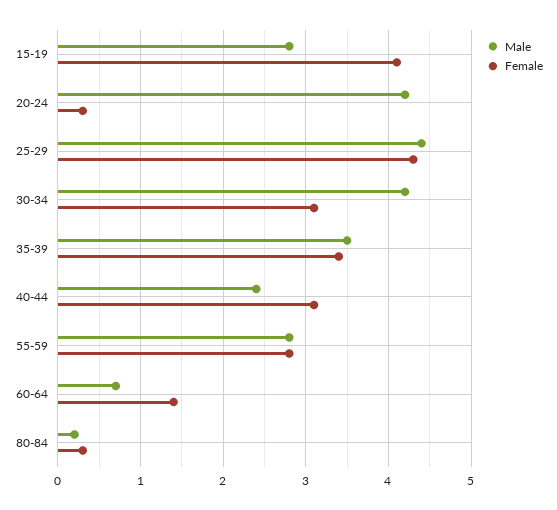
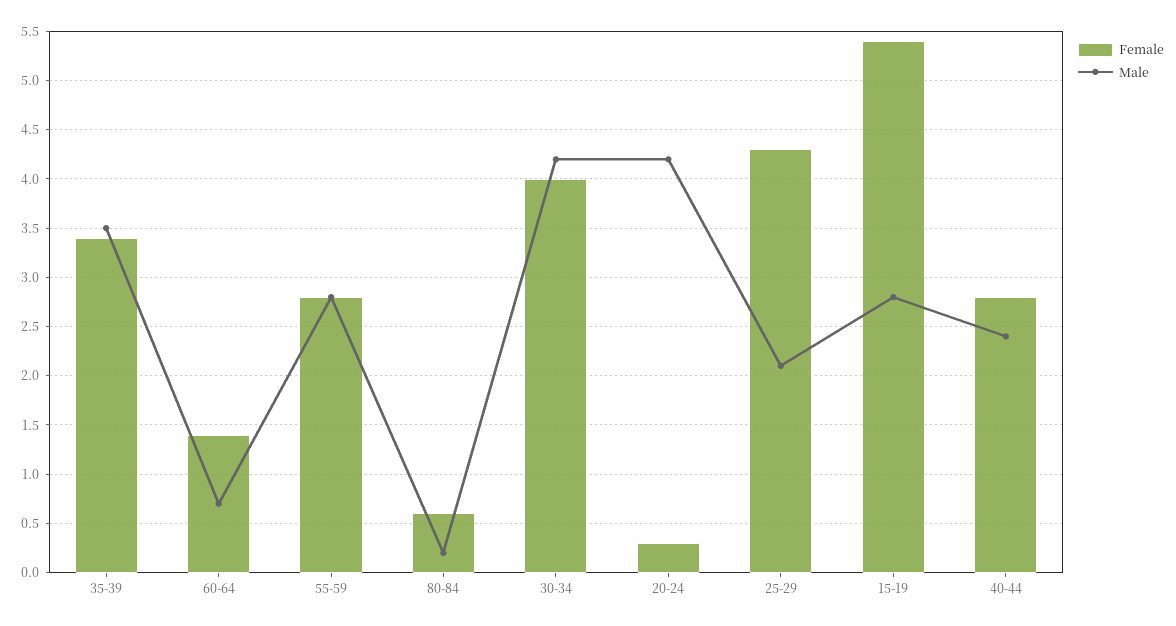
Female, 15-19: 4.1 -> 5.4
Male, 25-29: 4.4 -> 2.1
Female, 30-34: 3.1 -> 4
Female, 40-44: 3.1 -> 2.8
Female, 80-84: 0.3 -> 0.6

